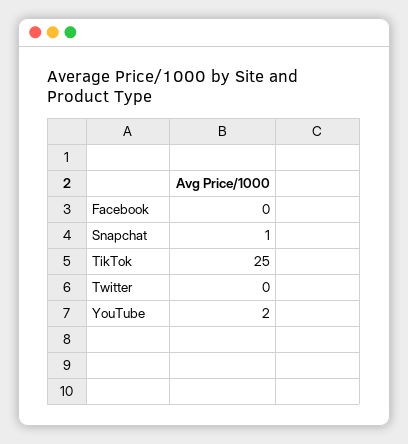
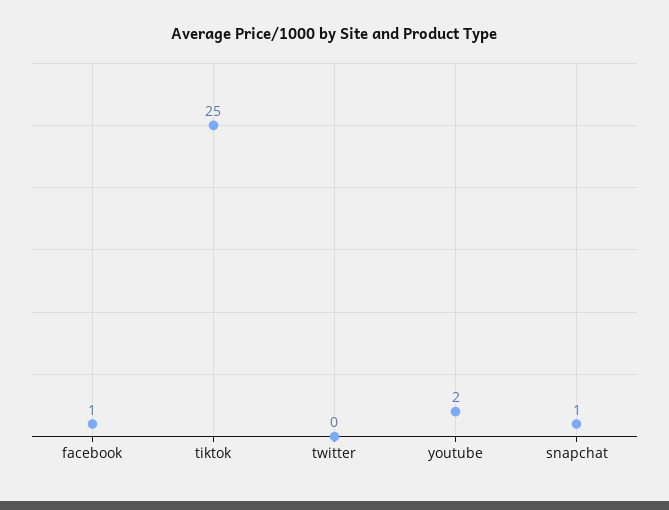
Facebook: 0 -> 1

